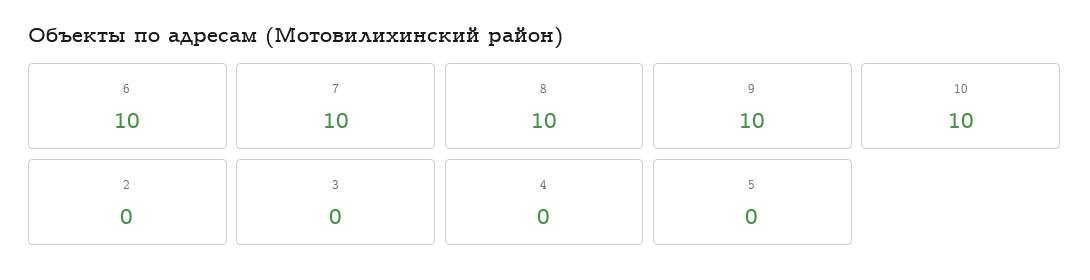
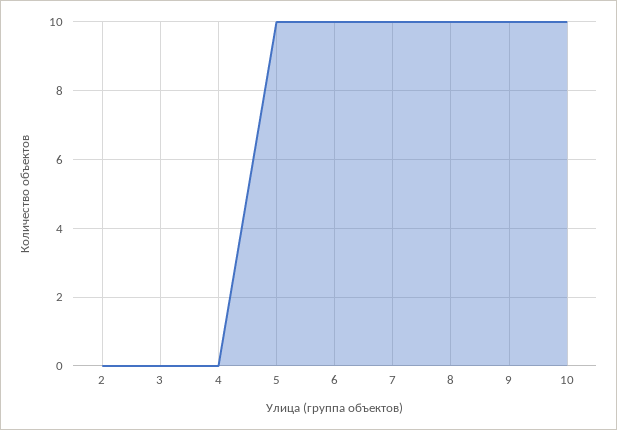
5: 0 -> 10

